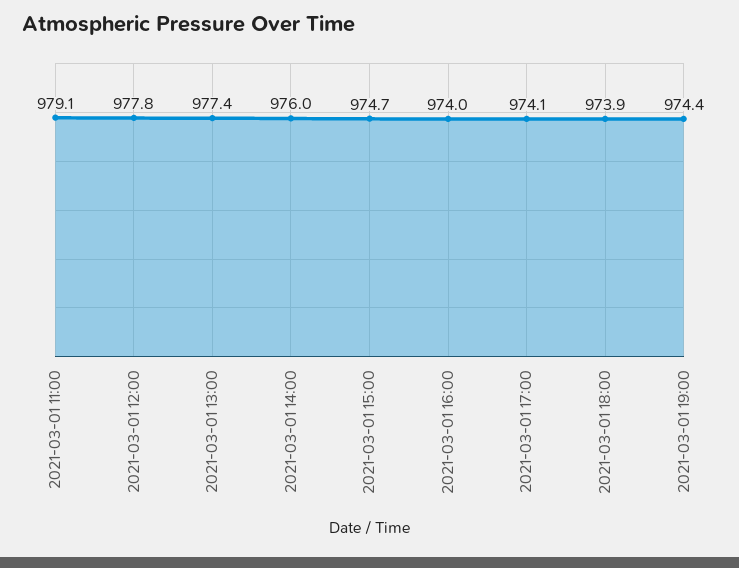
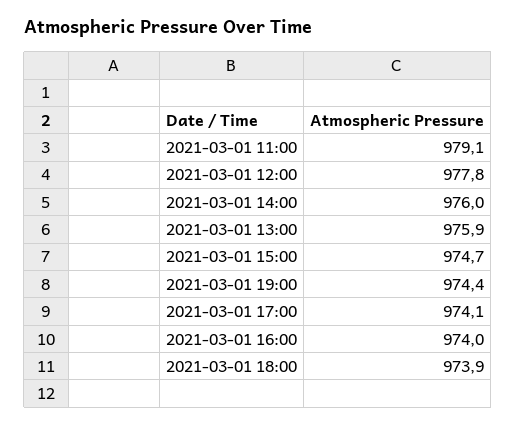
2021-03-01 13:00: 977.4 -> 975.9

